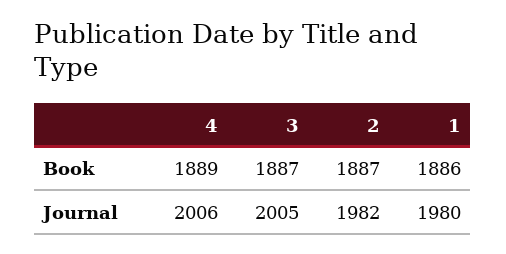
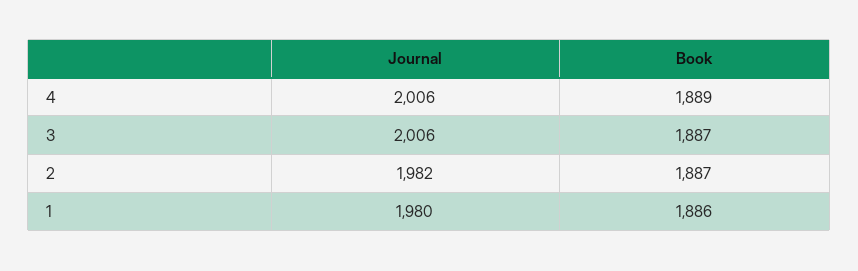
3, Journal: 2005 -> 2006

